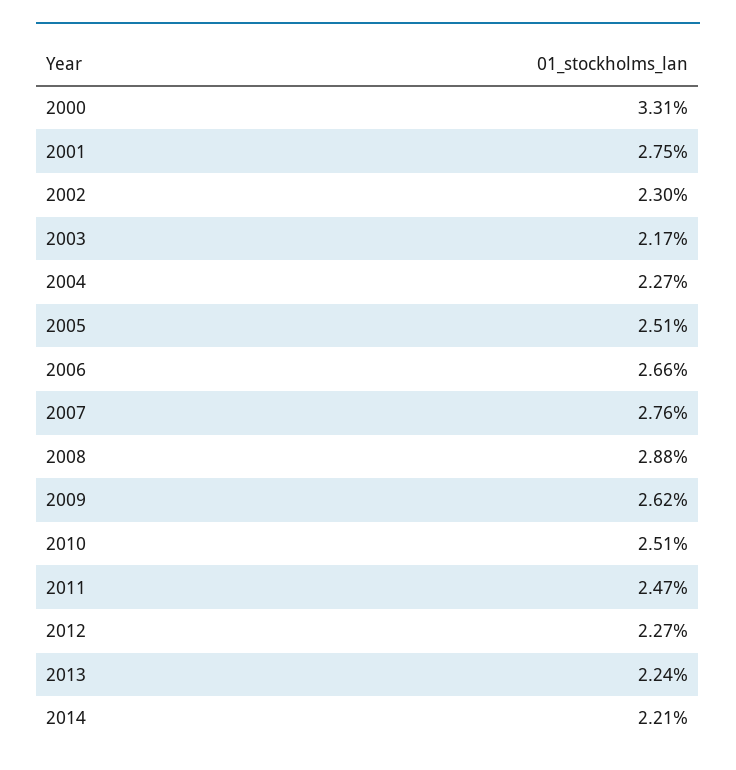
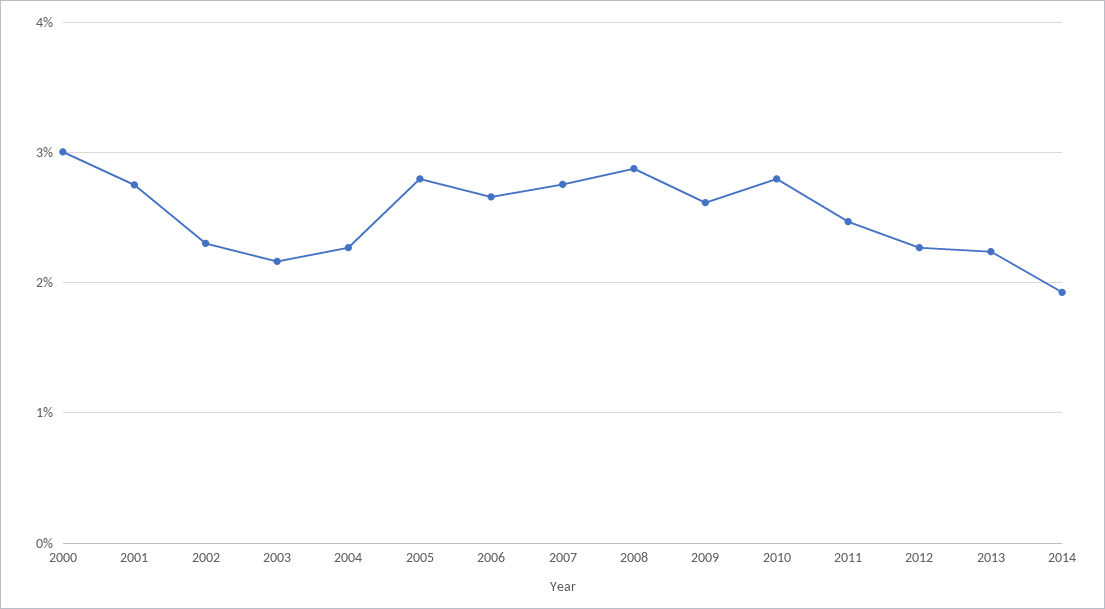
2000: 3.31 -> 3
2005: 2.51 -> 2.8
2010: 2.51 -> 2.8
2014: 2.21 -> 1.9

